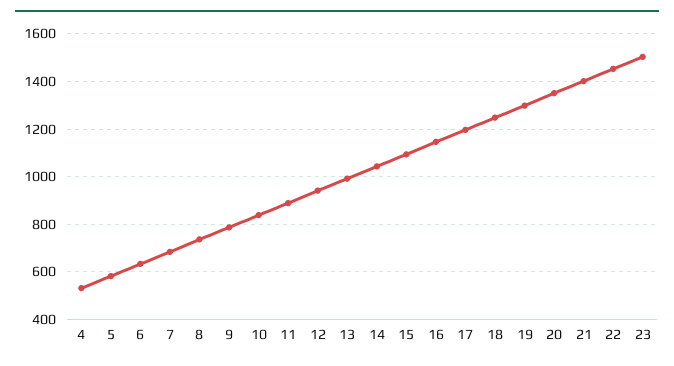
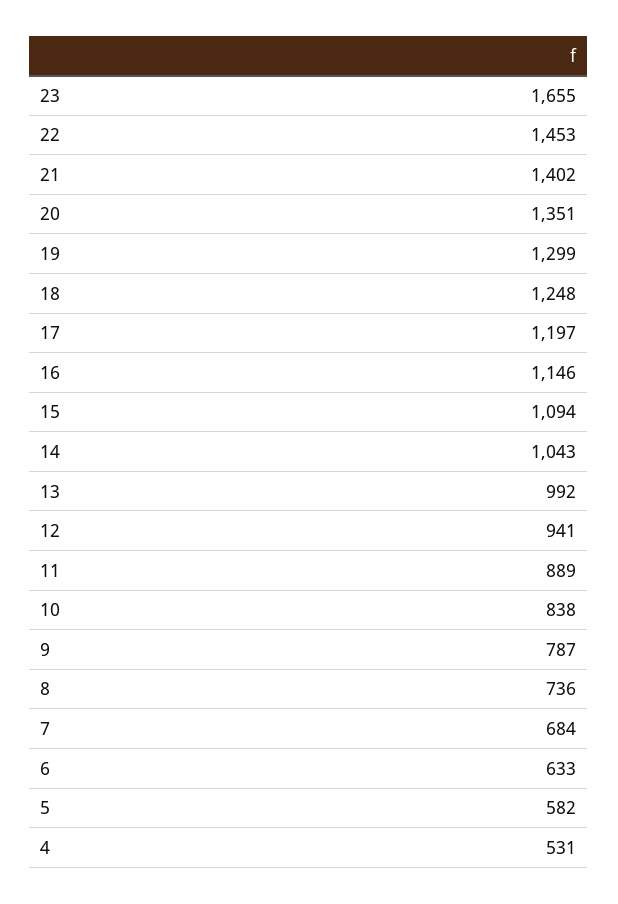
23: 1500 -> 1655

